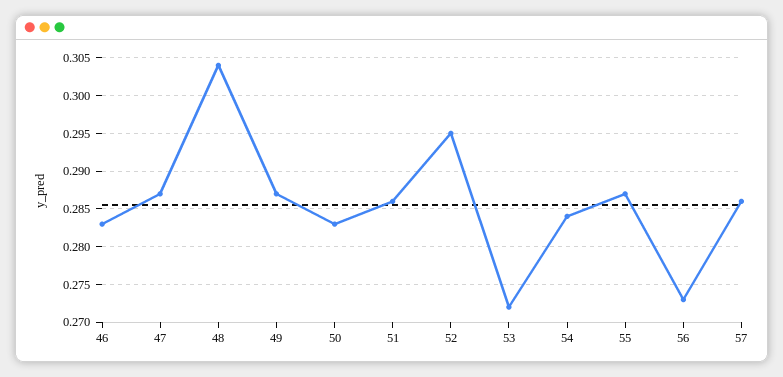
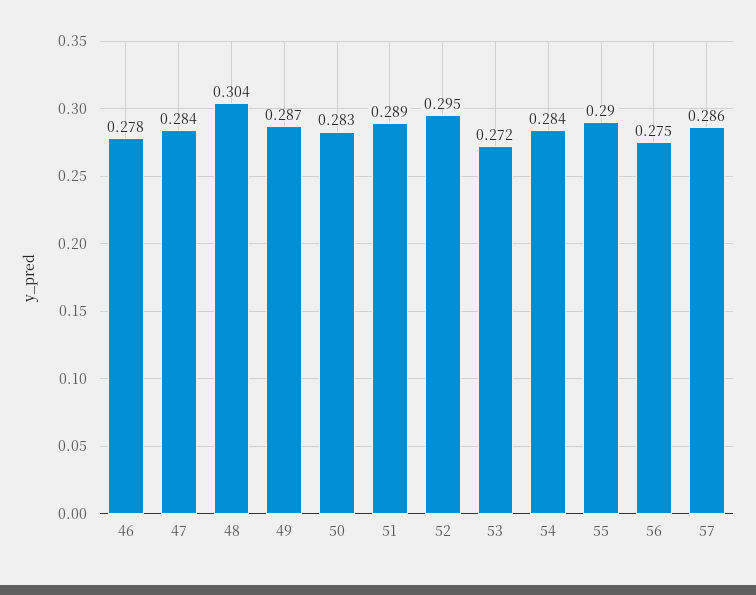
46: 0.283 -> 0.278
47: 0.287 -> 0.284
51: 0.286 -> 0.289
55: 0.287 -> 0.29
56: 0.273 -> 0.275

